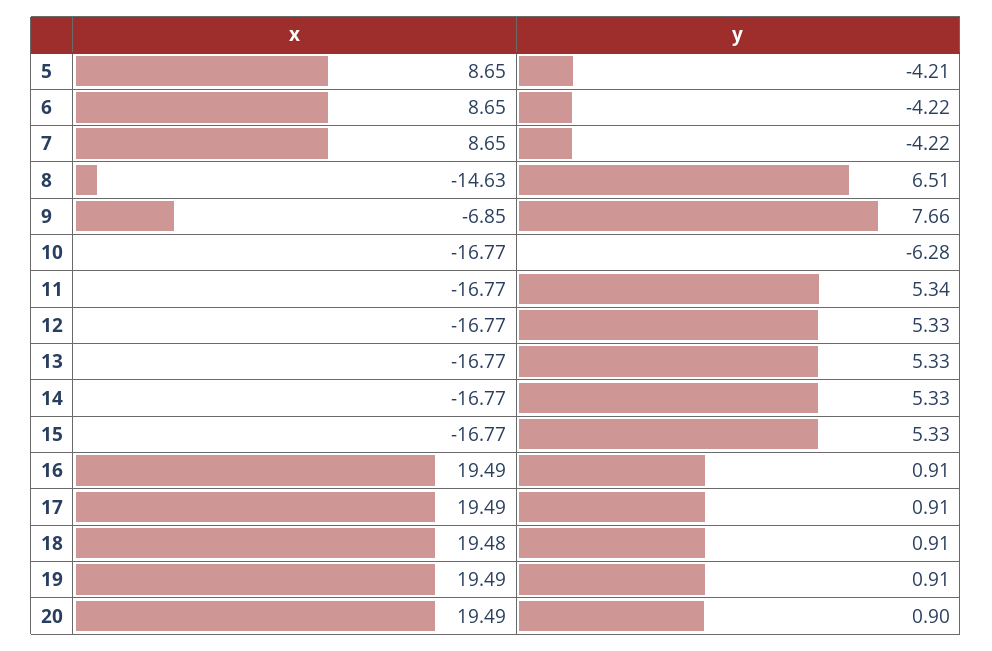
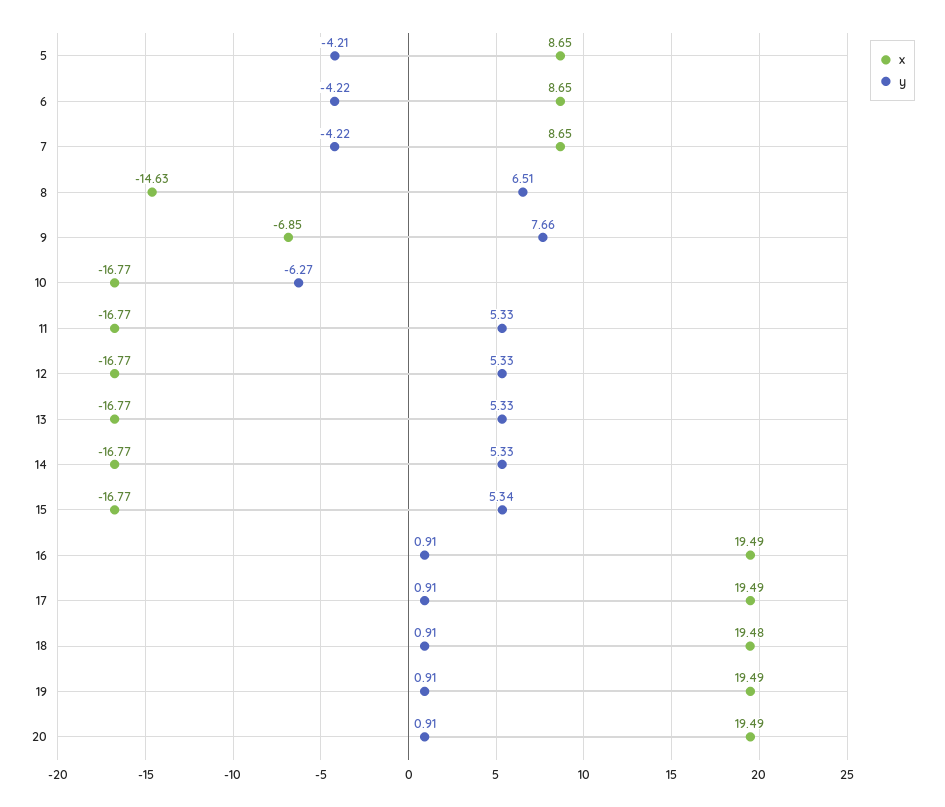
y, 10: -6.28 -> -6.27
y, 11: 5.34 -> 5.33
y, 15: 5.33 -> 5.34
y, 20: 0.9 -> 0.91

